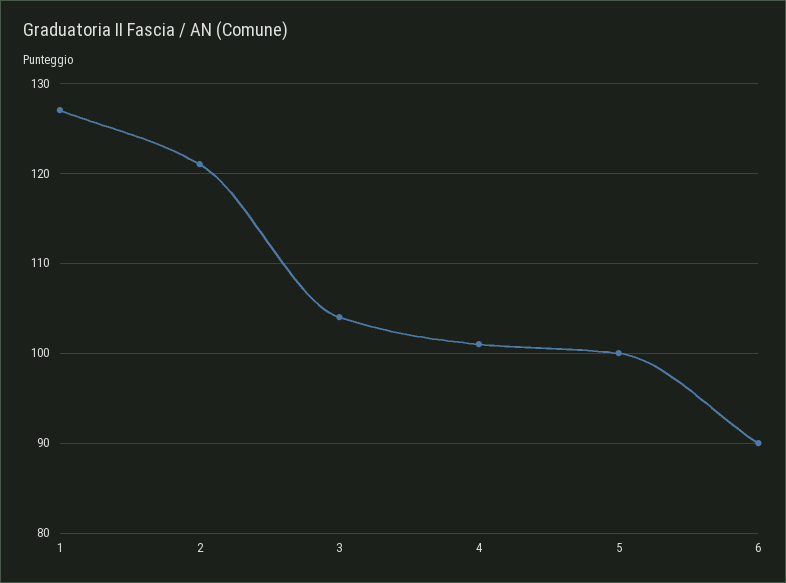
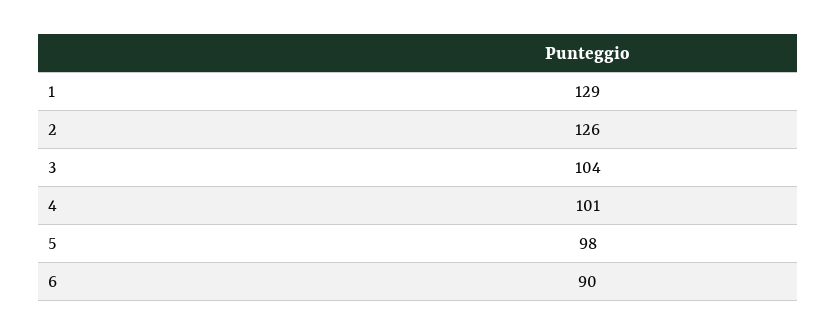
1: 127 -> 129
2: 121 -> 126
5: 100 -> 98

